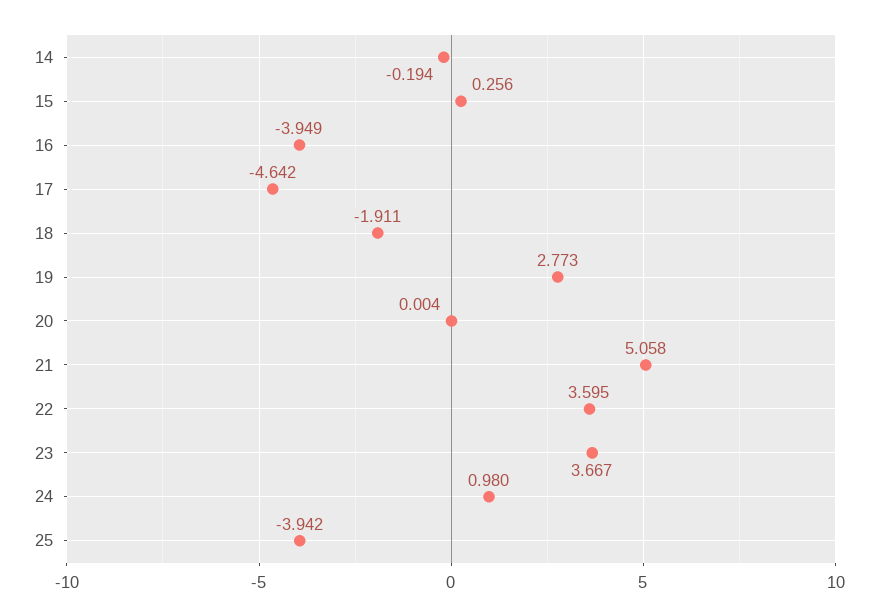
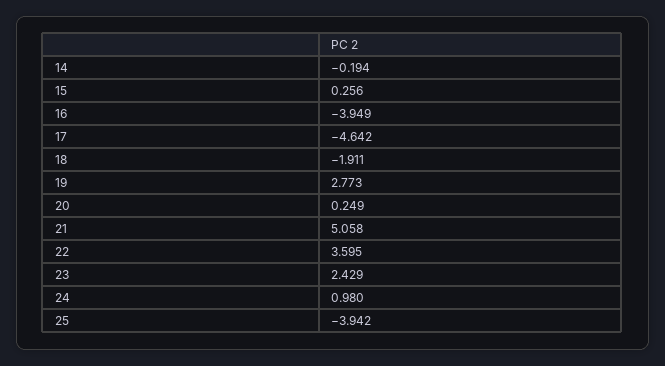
20: 0.004 -> 0.249
23: 3.667 -> 2.429

